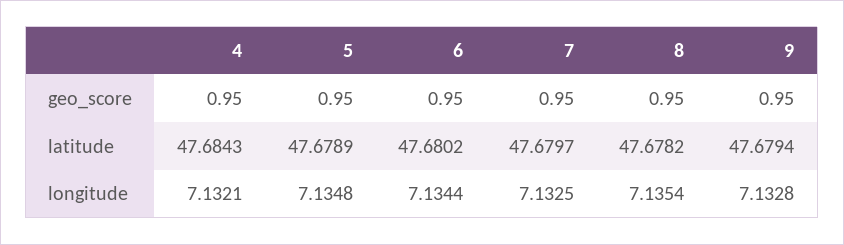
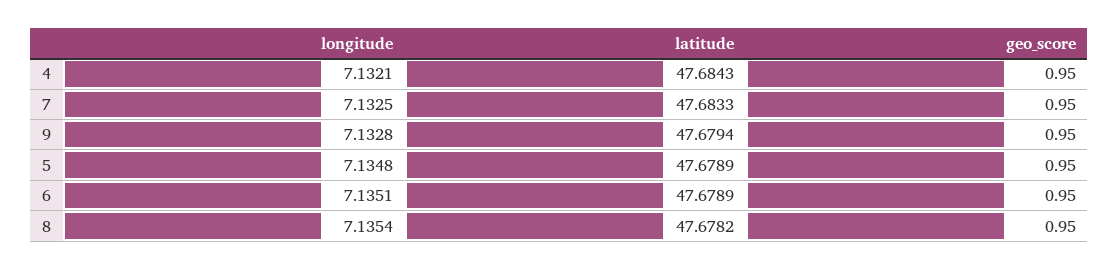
6, latitude: 47.6802 -> 47.6789
7, latitude: 47.6797 -> 47.6833
6, longitude: 7.1344 -> 7.1351

